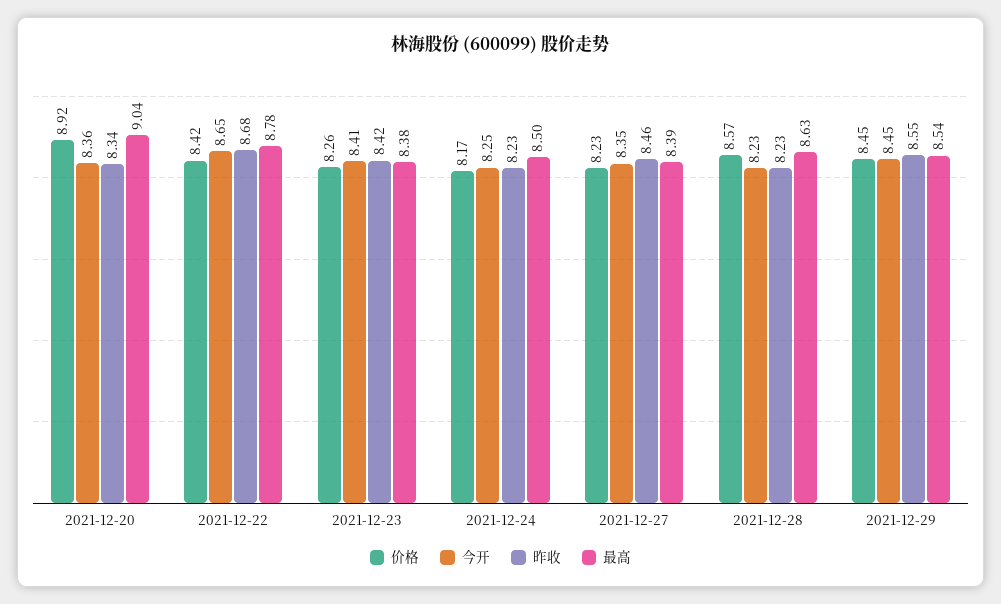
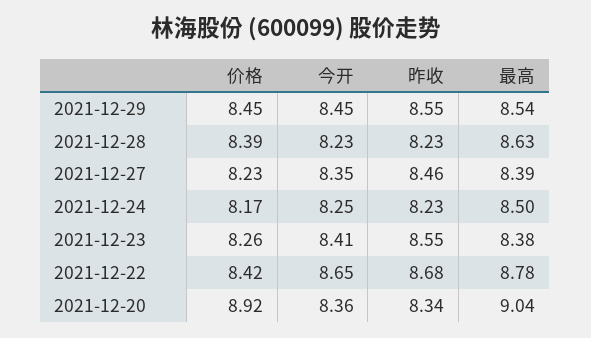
昨收, 2021-12-23: 8.42 -> 8.55
价格, 2021-12-28: 8.57 -> 8.39

